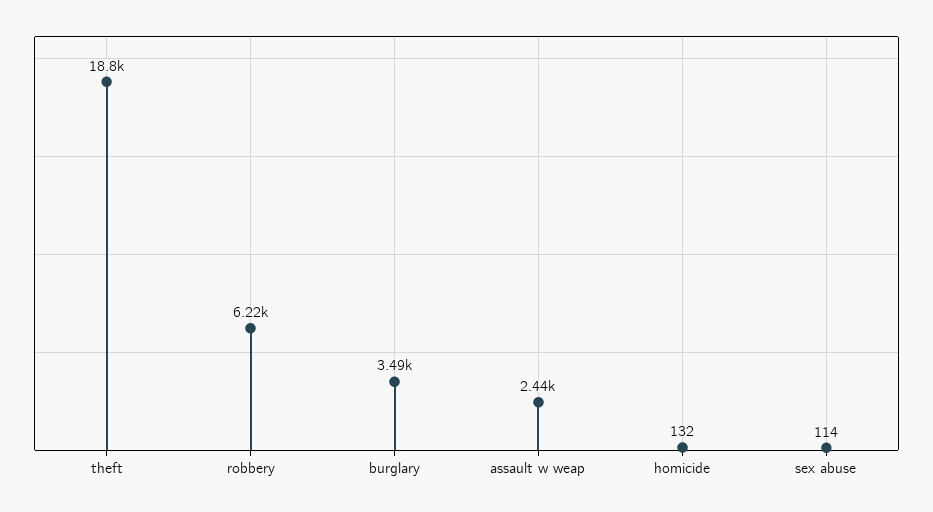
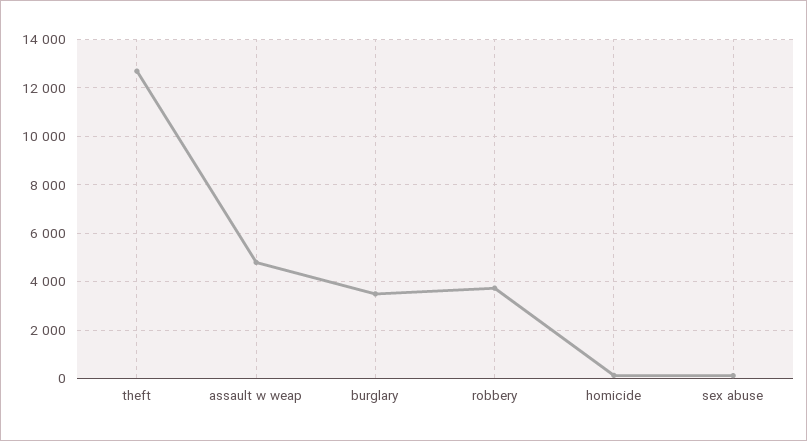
theft: 18800 -> 12750
robbery: 6220 -> 3750
assault w weap: 2440 -> 4750

